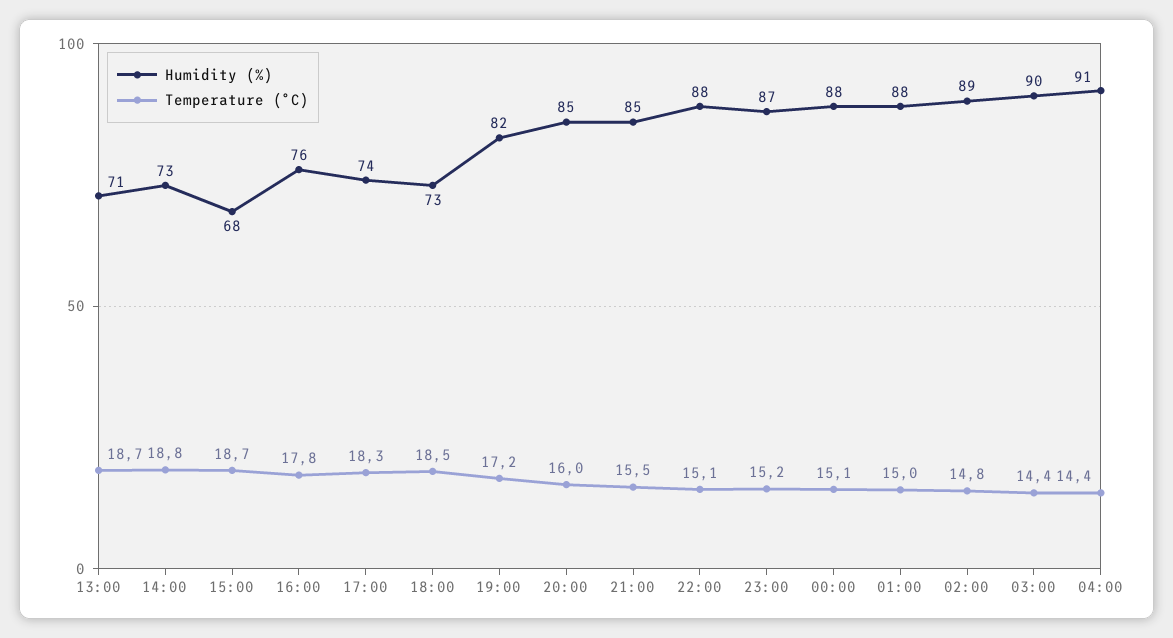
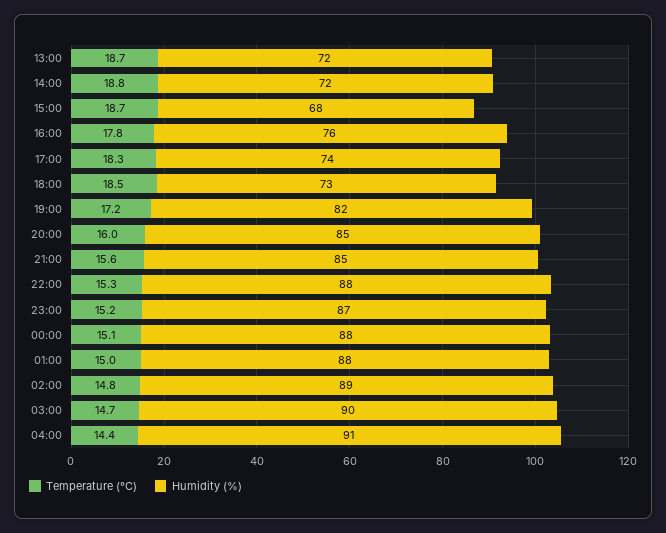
Humidity (%), 13:00: 71 -> 72
Humidity (%), 14:00: 73 -> 72
Temperature (°C), 21:00: 15.5 -> 15.6
Temperature (°C), 22:00: 15.1 -> 15.3
Temperature (°C), 03:00: 14.4 -> 14.7

